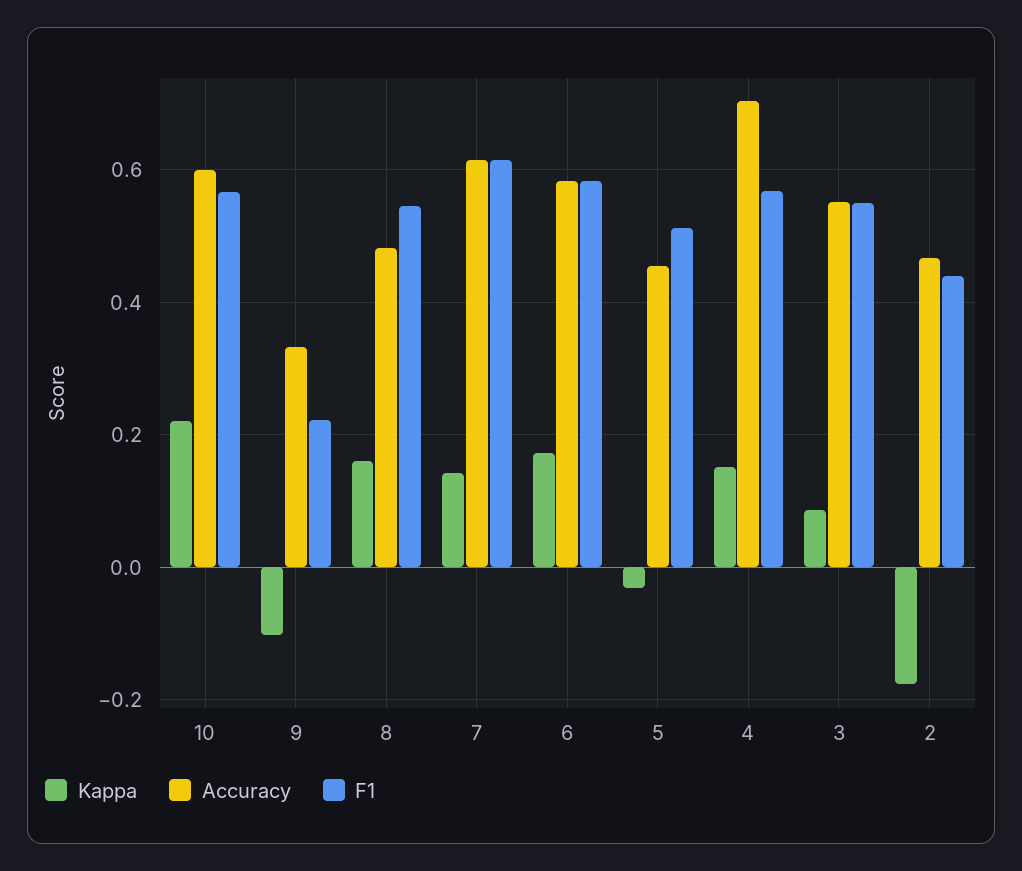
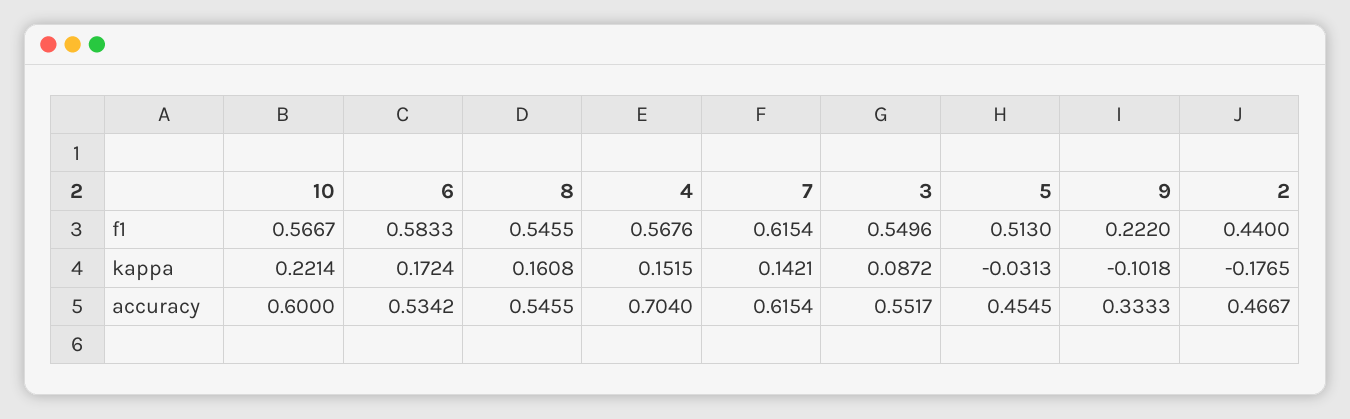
Accuracy, 8: 0.48 -> 0.5455
Accuracy, 6: 0.58 -> 0.5342

